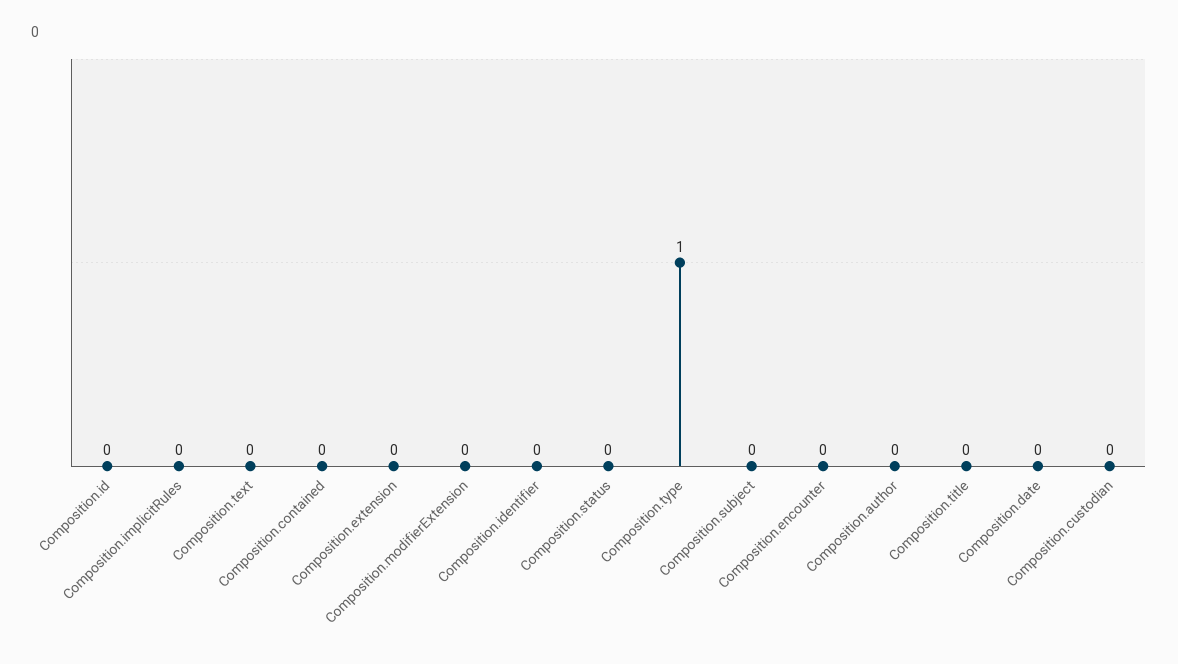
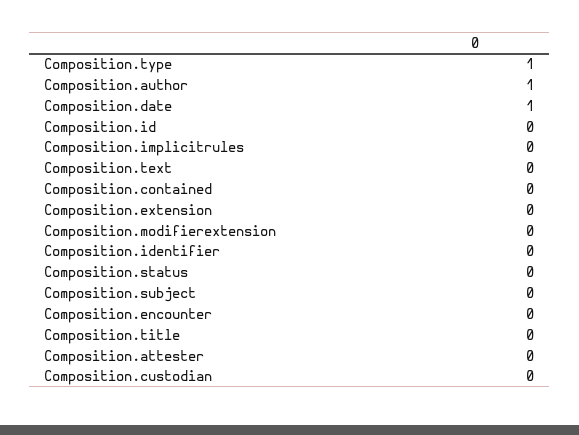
Composition.author: 0 -> 1
Composition.date: 0 -> 1
Composition.attester: none -> 0

